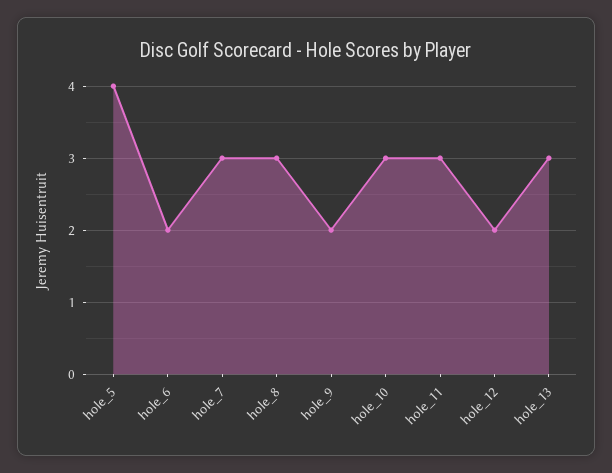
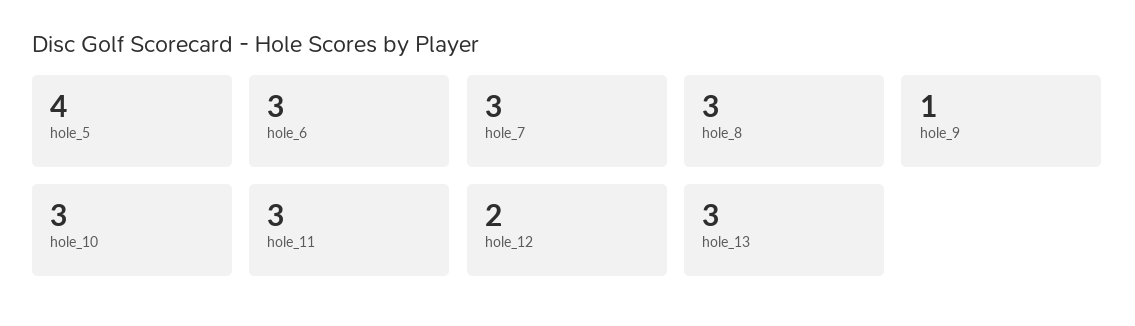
hole_6: 2 -> 3
hole_9: 2 -> 1

